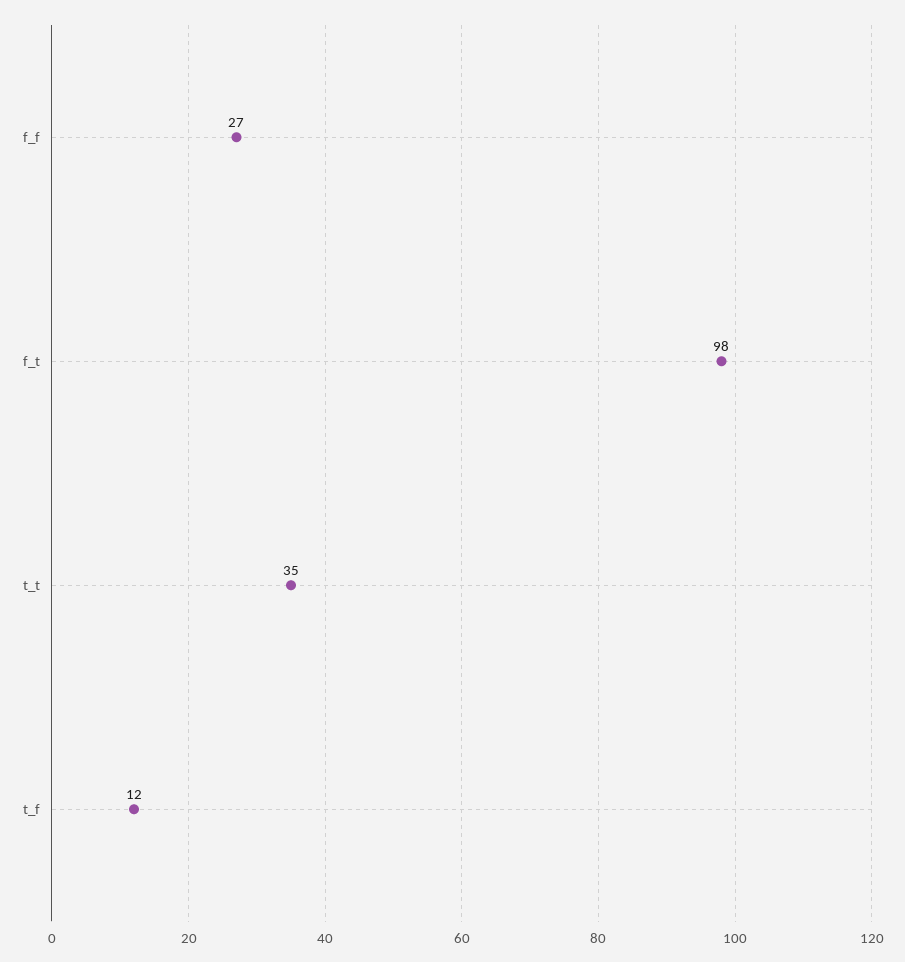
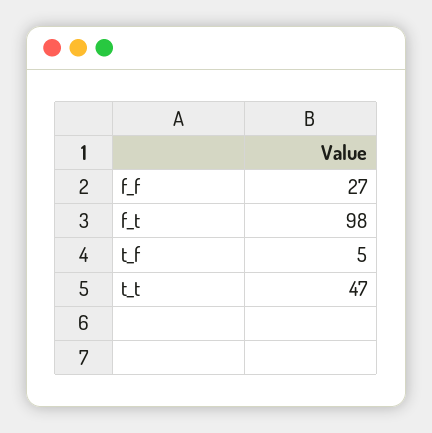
t_t: 35 -> 47
t_f: 12 -> 5

